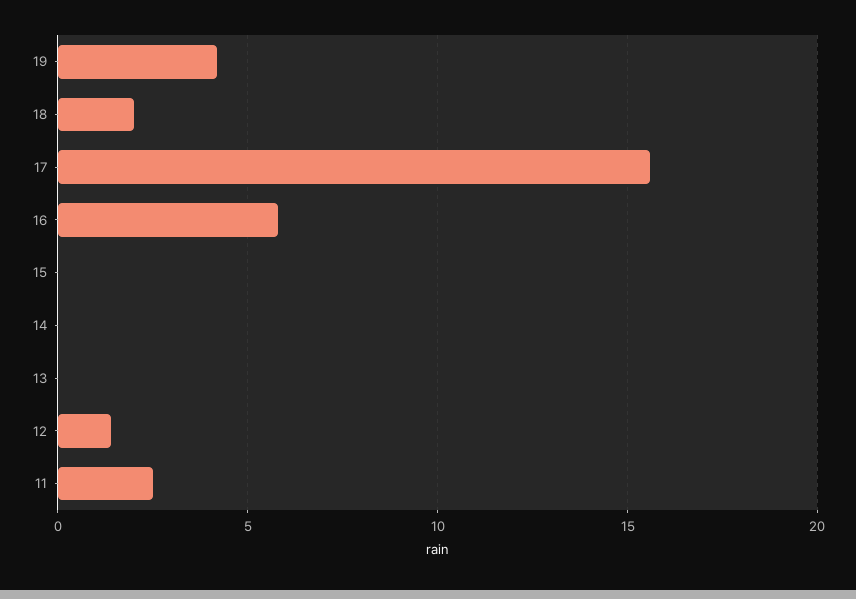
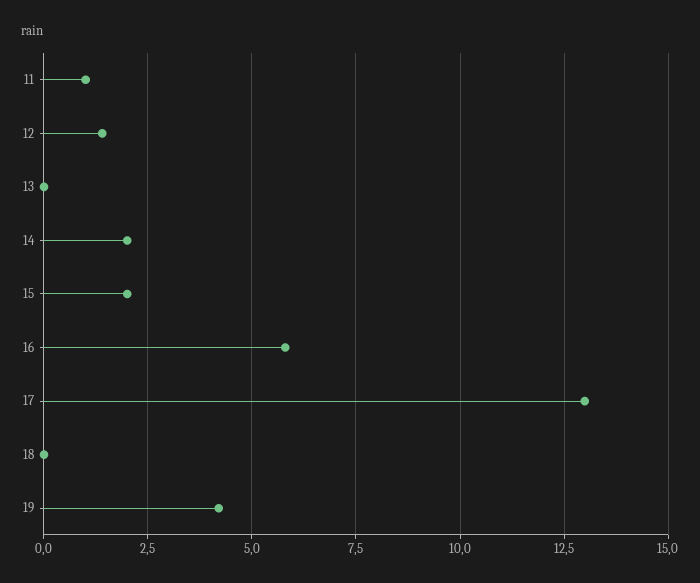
18: 2 -> 0
17: 15.5 -> 13
15: 0 -> 2
14: 0 -> 2
11: 2.5 -> 1

